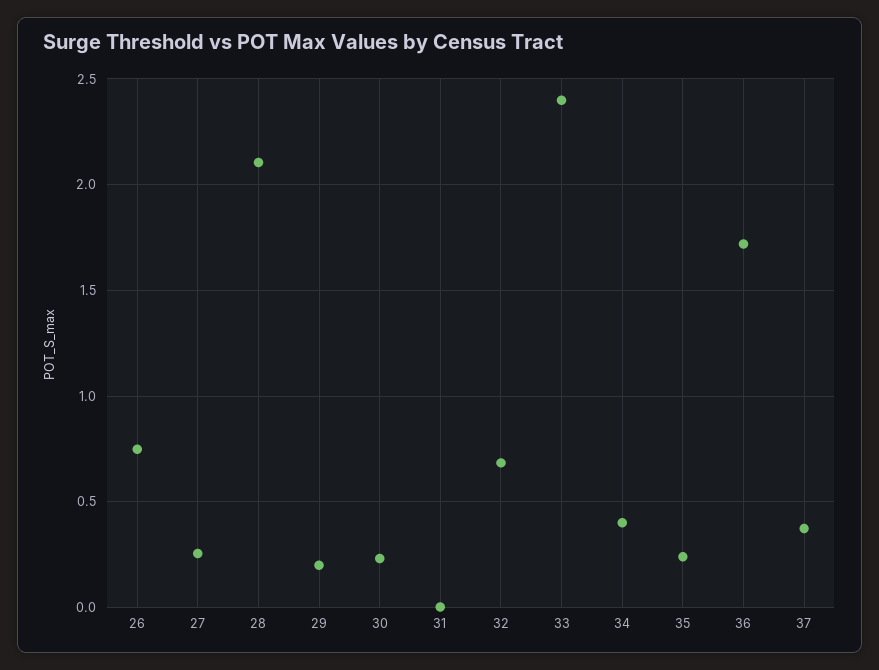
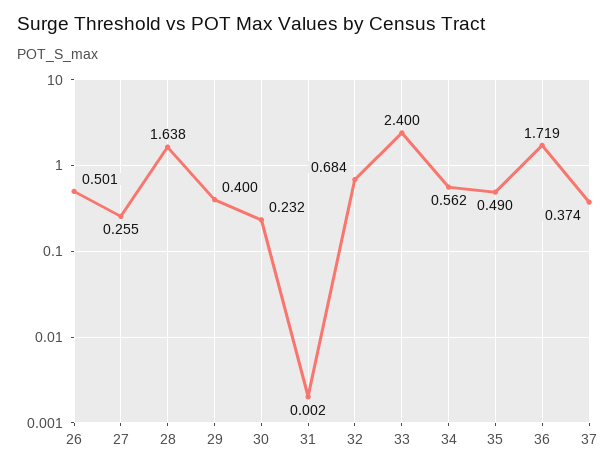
26: 0.75 -> 0.501
28: 2.1 -> 1.638
29: 0.2 -> 0.4
34: 0.4 -> 0.562
35: 0.25 -> 0.49

